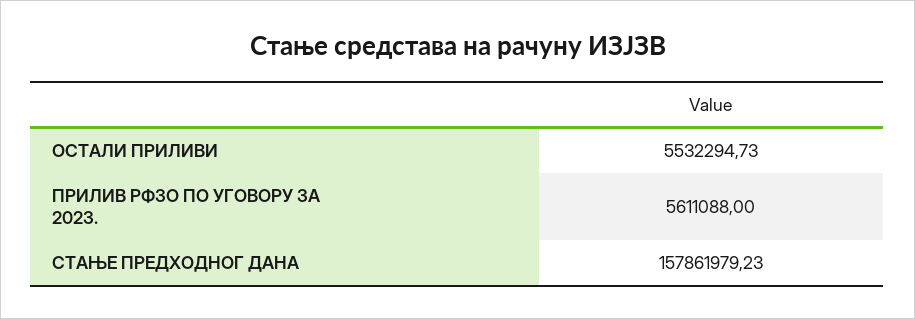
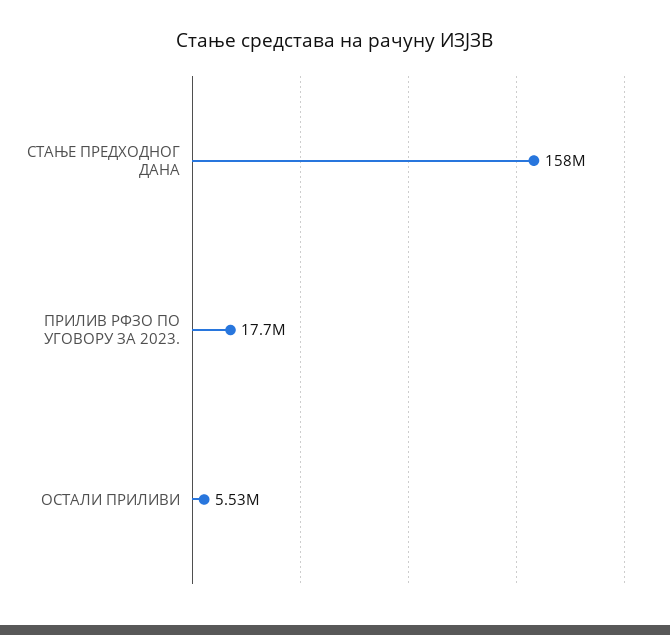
ПРИЛИВ РФЗО ПО УГОВОРУ ЗА 2023.: 5611088 -> 17700000

